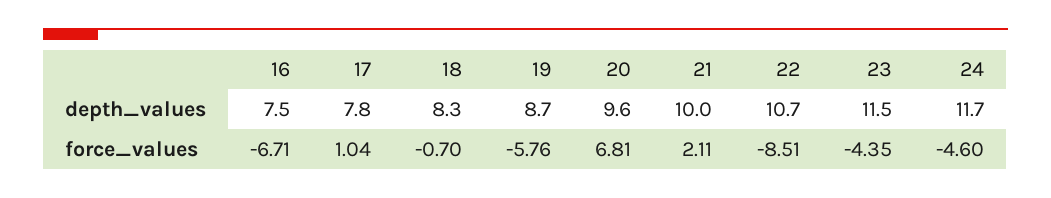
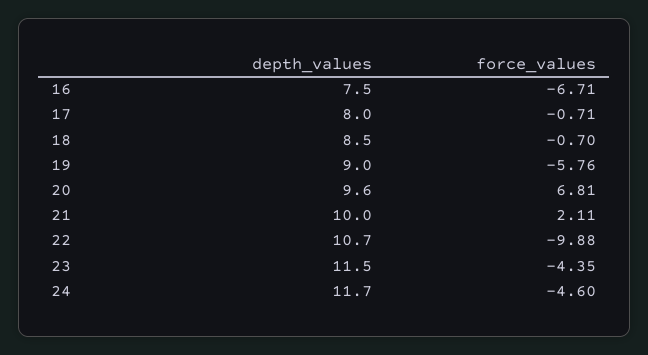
17, depth_values: 7.8 -> 8
18, depth_values: 8.3 -> 8.5
19, depth_values: 8.7 -> 9
17, force_values: 1.04 -> -0.71
22, force_values: -8.51 -> -9.88

